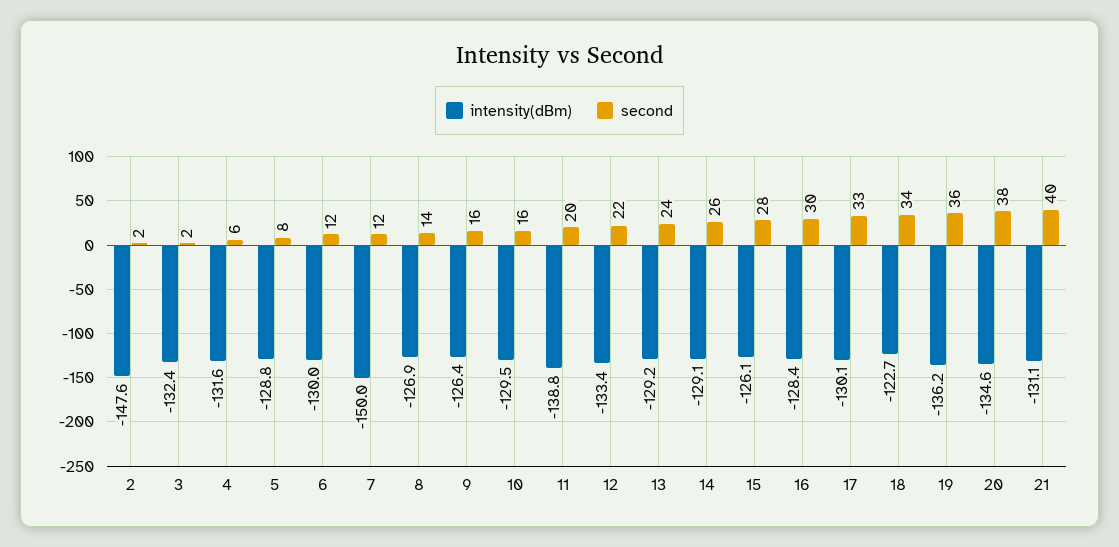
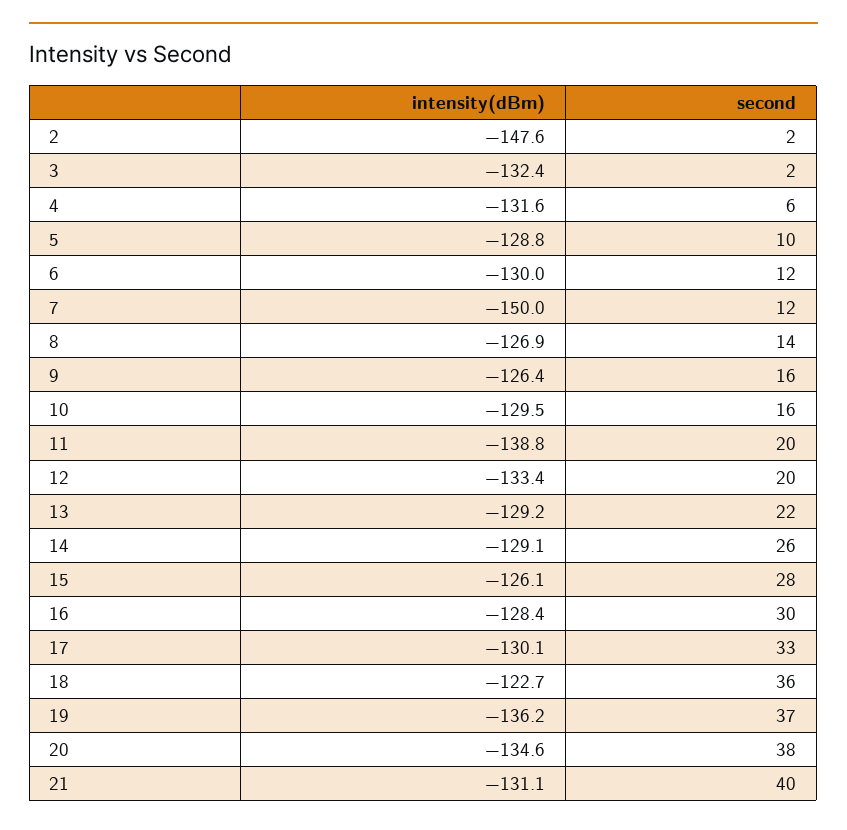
second, 5: 8 -> 10
second, 12: 22 -> 20
second, 13: 24 -> 22
second, 18: 34 -> 36
second, 19: 36 -> 37

